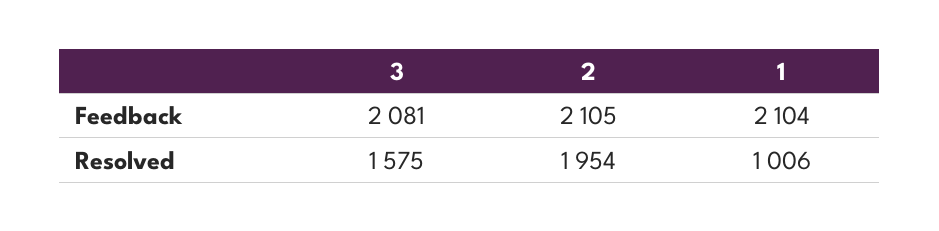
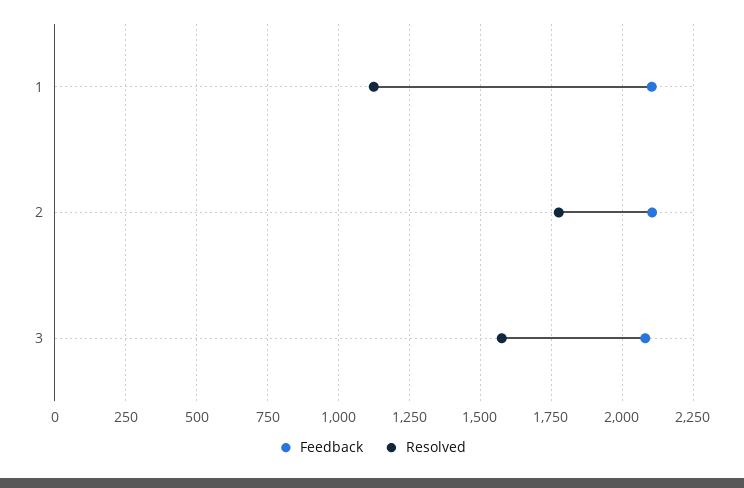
Resolved, 2: 1954 -> 1775
Resolved, 1: 1006 -> 1125

